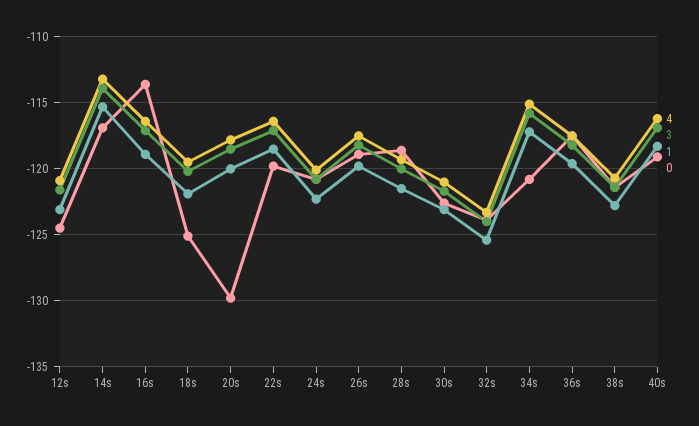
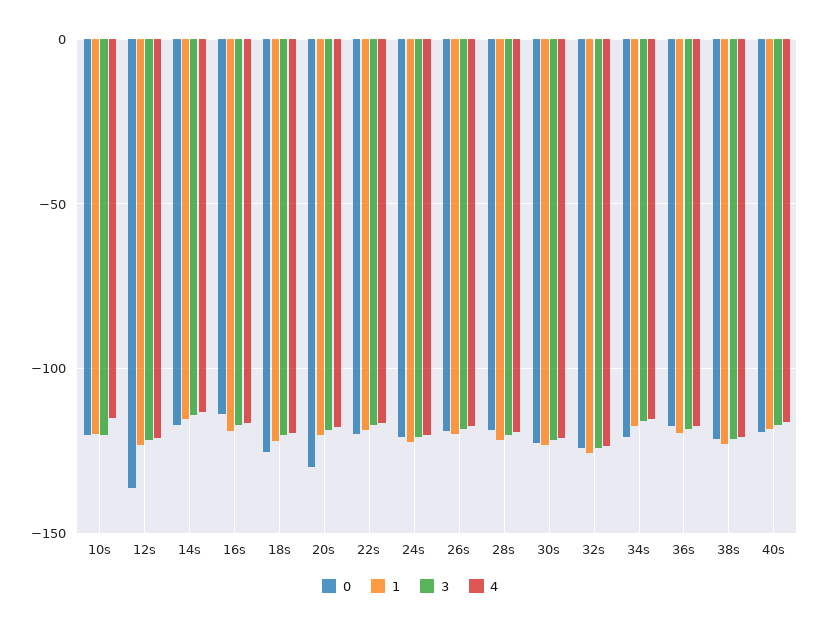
0, 12s: -124.5 -> -135
0, 10s: none -> -120
1, 10s: none -> -120
3, 10s: none -> -120
4, 10s: none -> -115

